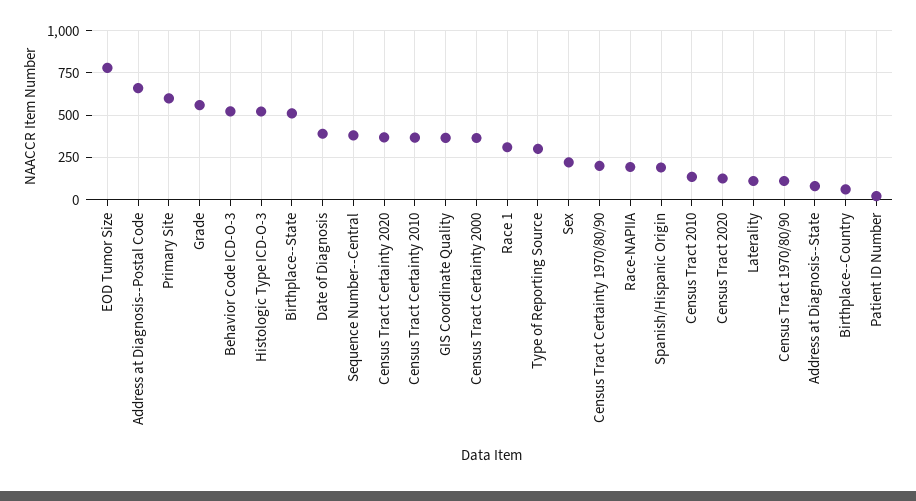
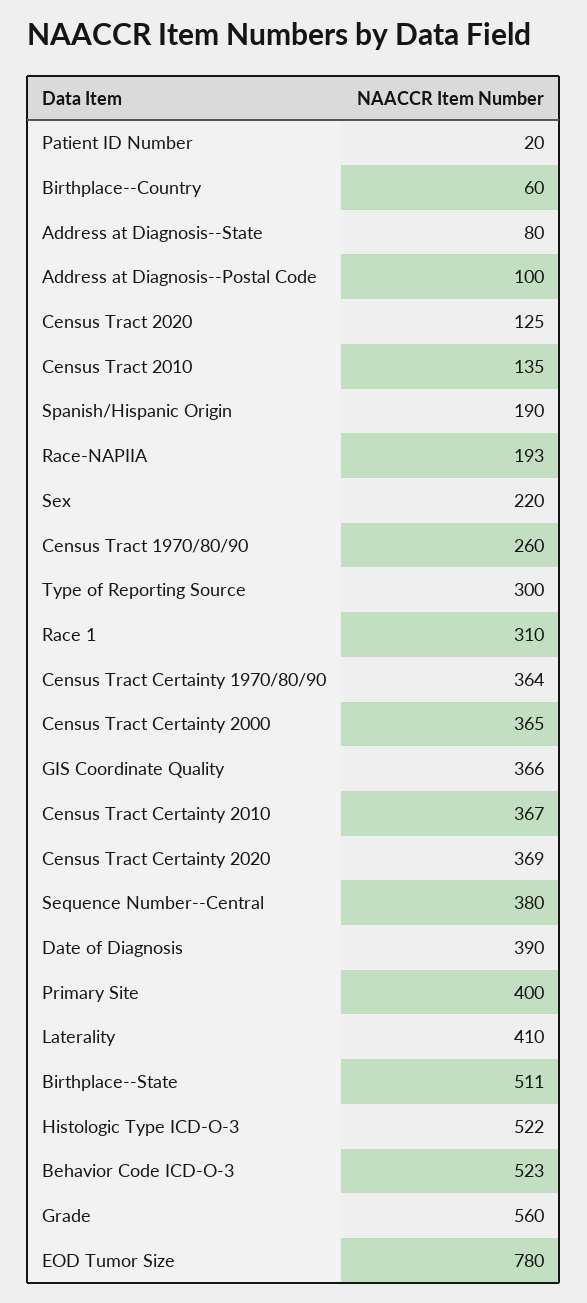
Address at Diagnosis--Postal Code: 650 -> 100
Primary Site: 600 -> 400
Census Tract Certainty 1970/80/90: 200 -> 364
Laterality: 100 -> 410
Census Tract 1970/80/90: 100 -> 260

